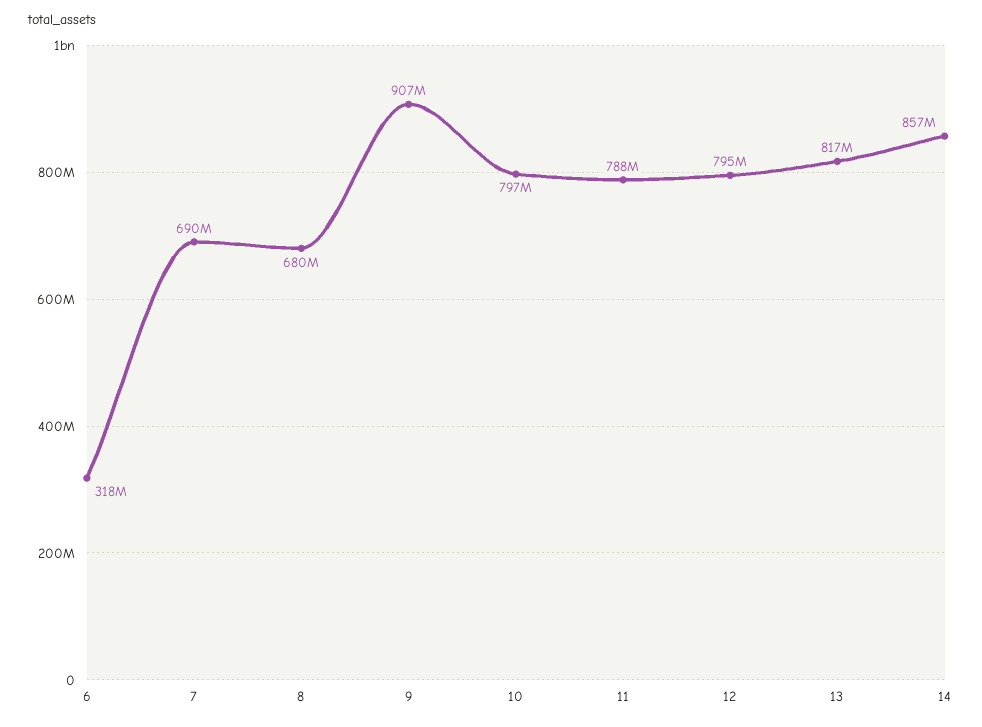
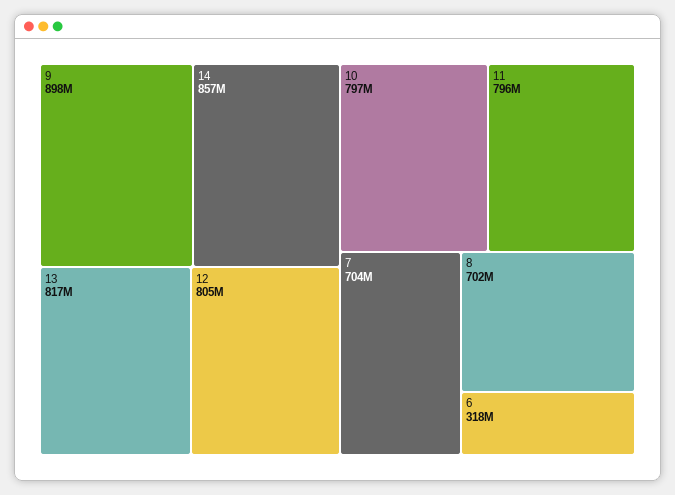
7: 690000000 -> 704000000
8: 680000000 -> 702000000
9: 907000000 -> 898000000
11: 788000000 -> 796000000
12: 795000000 -> 805000000

